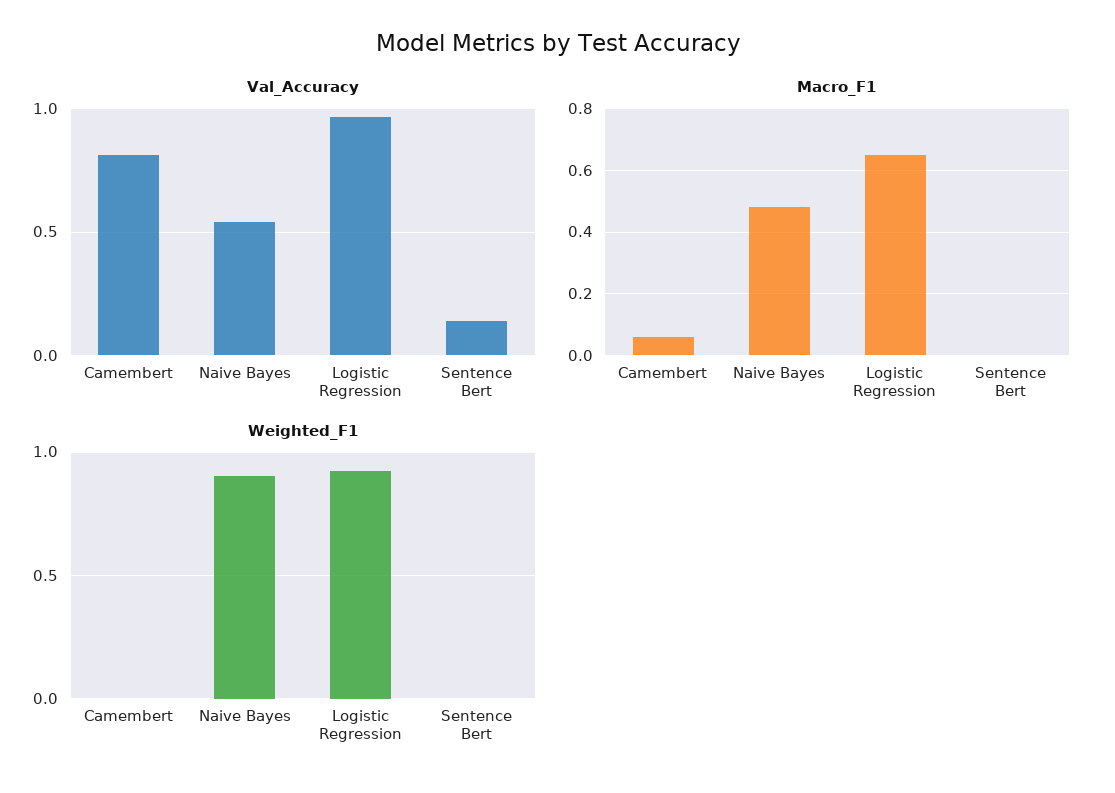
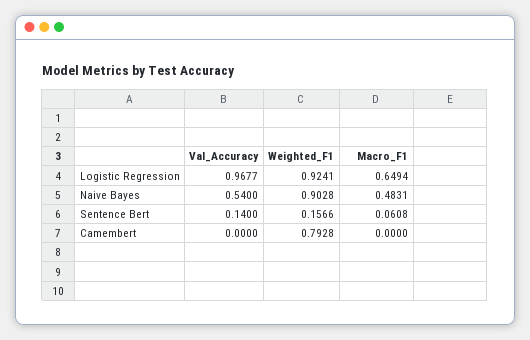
Val_Accuracy, Camembert: 0.8 -> 0
Macro_F1, Camembert: 0.06 -> 0
Macro_F1, Sentence Bert: 0 -> 0.0608
Weighted_F1, Camembert: 0 -> 0.7928
Weighted_F1, Sentence Bert: 0 -> 0.1566

